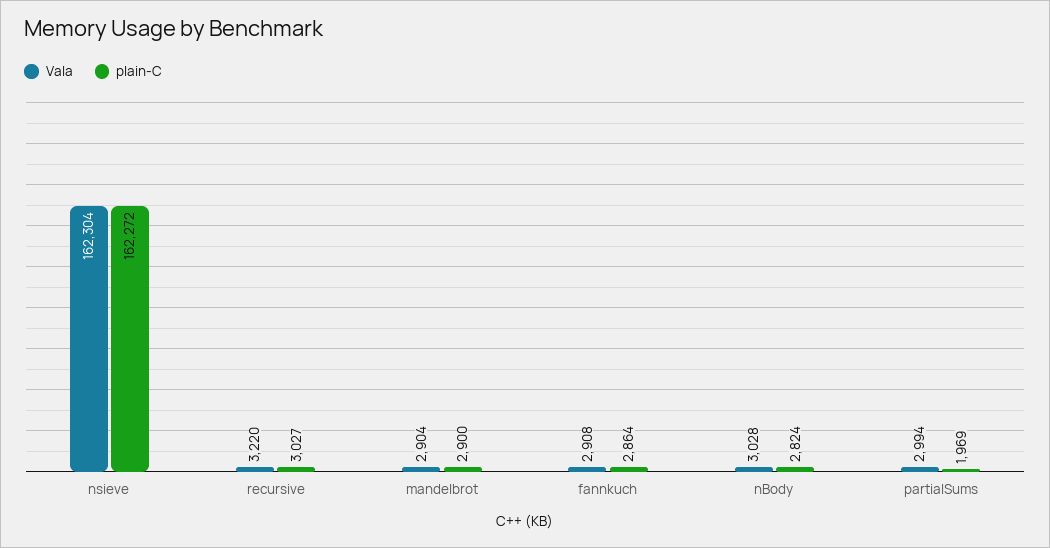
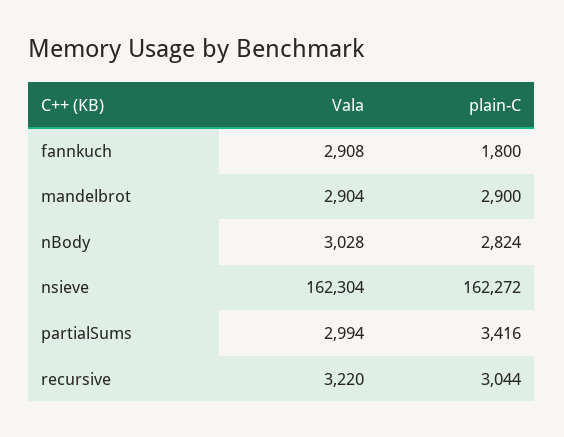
plain-C, recursive: 3027 -> 3044
plain-C, fannkuch: 2864 -> 1800
plain-C, partialSums: 1969 -> 3416

